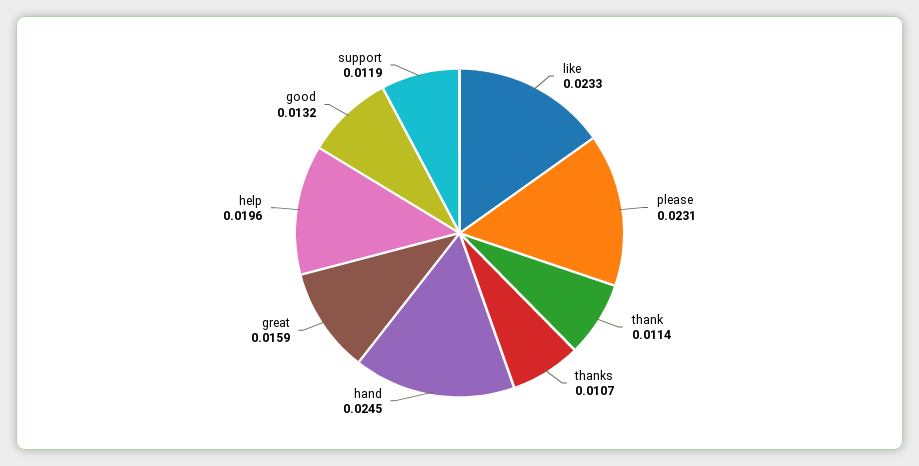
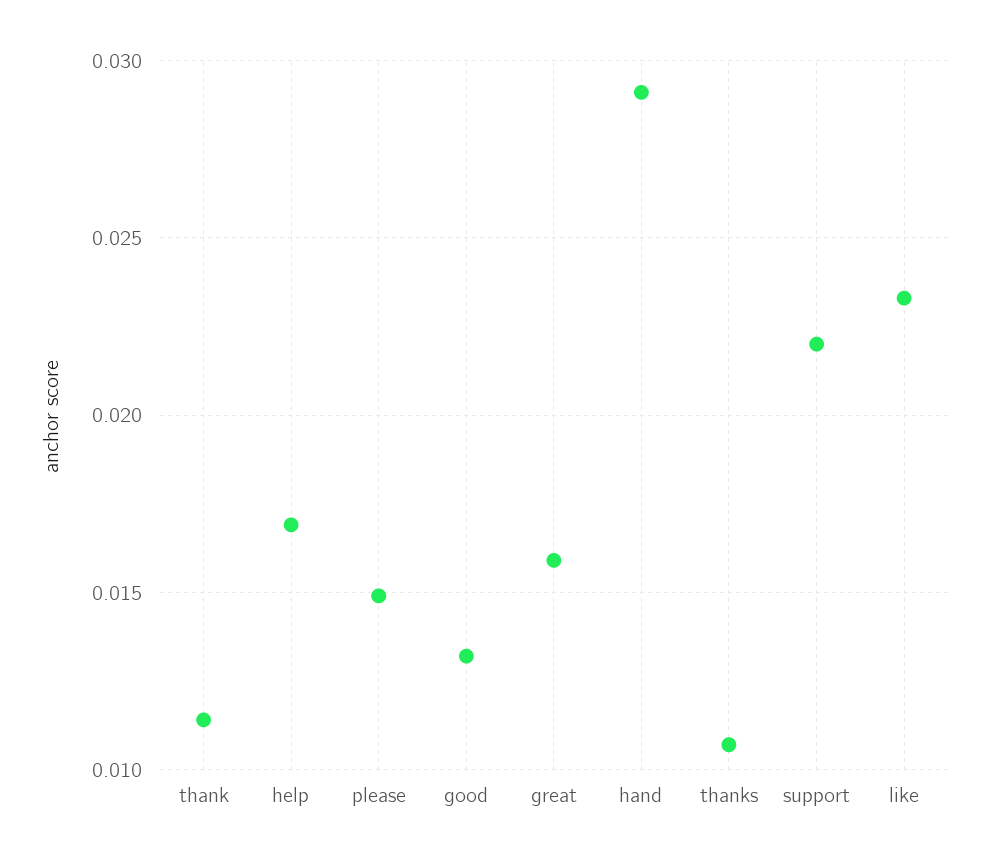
please: 0.0231 -> 0.015
hand: 0.0245 -> 0.029
help: 0.0196 -> 0.017
support: 0.0119 -> 0.022

